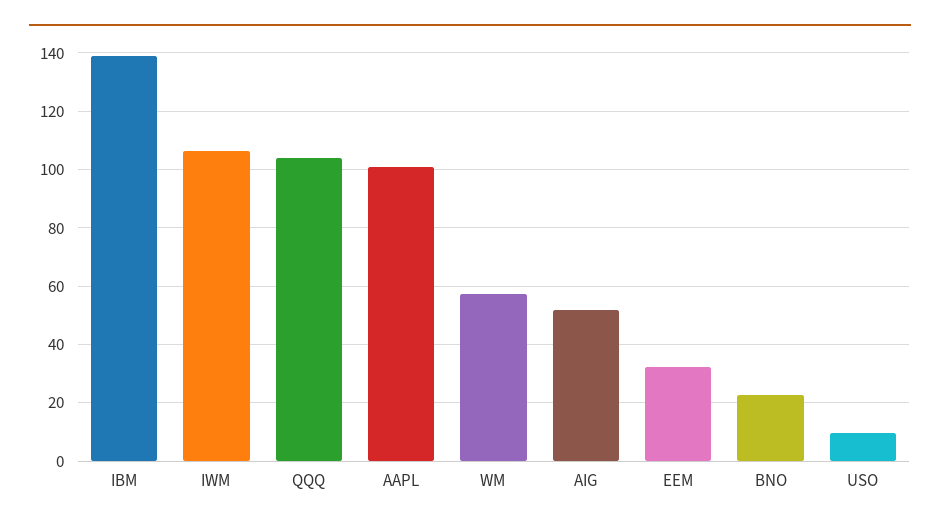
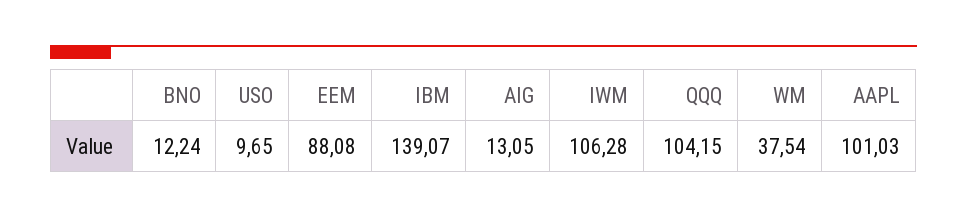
WM: 57.5 -> 37.54
AIG: 52.5 -> 13.05
EEM: 32.5 -> 88.08
BNO: 22.5 -> 12.24

